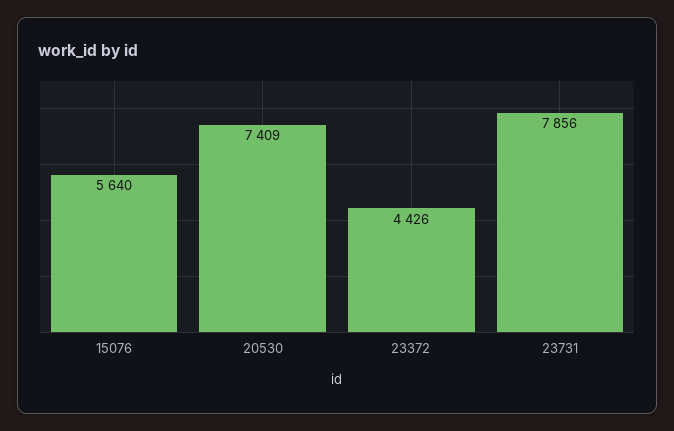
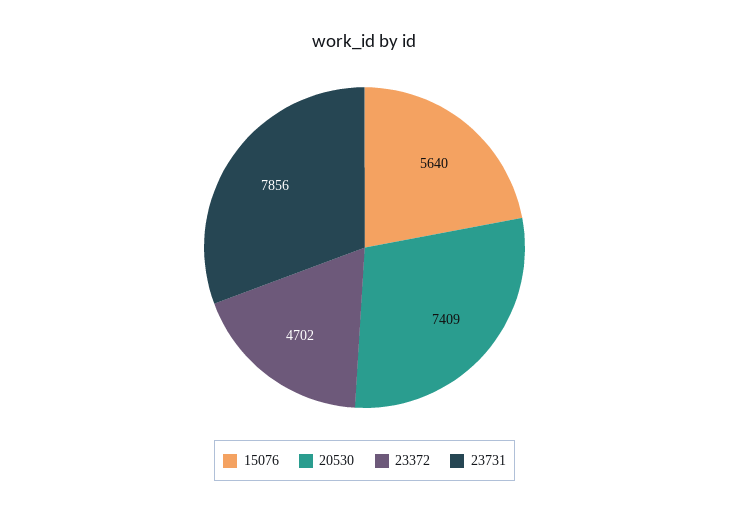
23372: 4426 -> 4702

